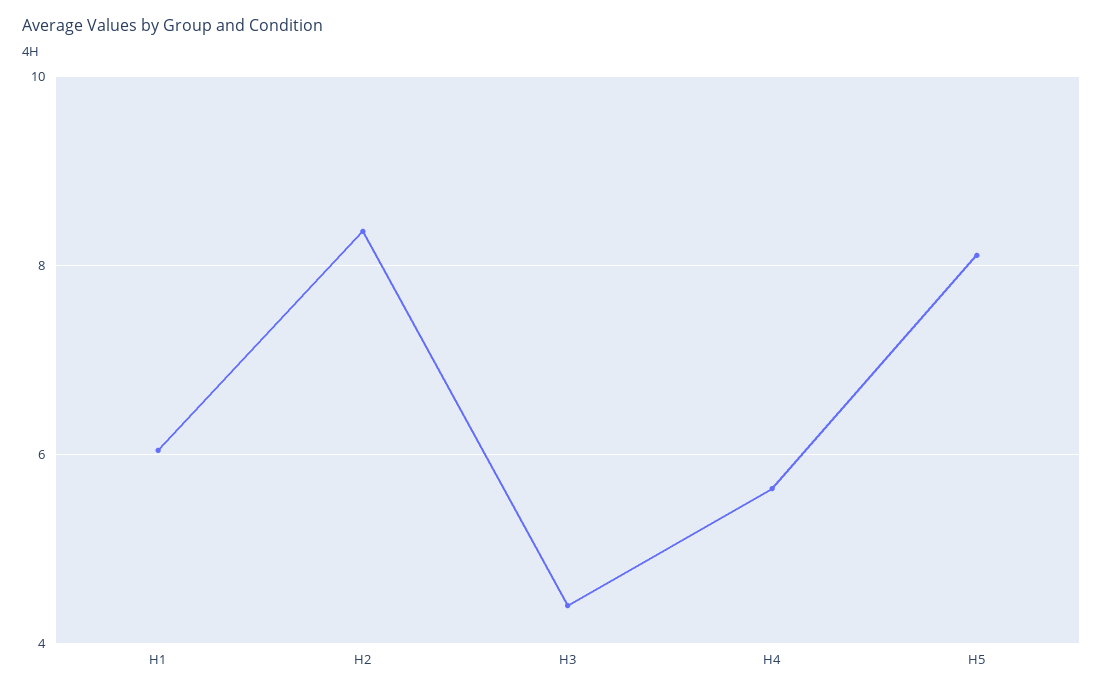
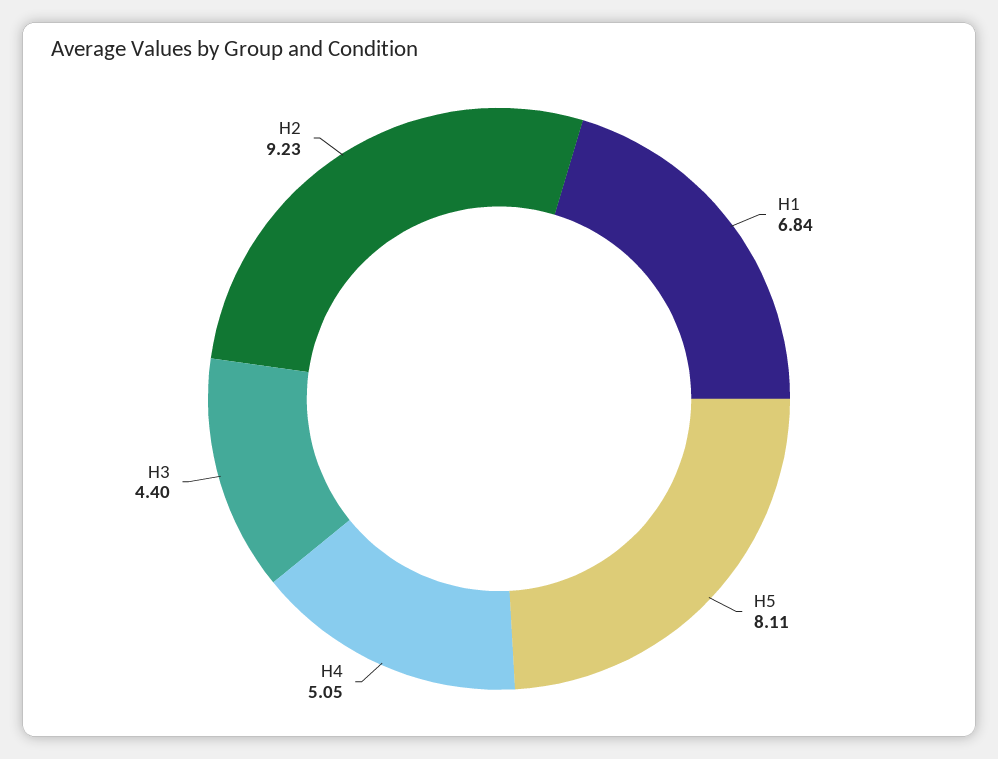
H1: 6 -> 6.84
H2: 8.4 -> 9.23
H4: 5.6 -> 5.05

